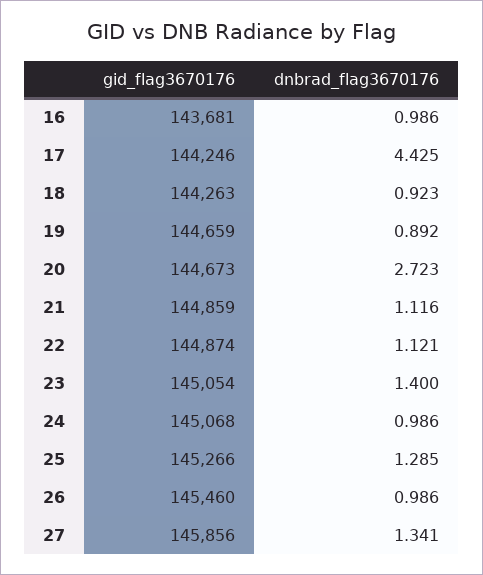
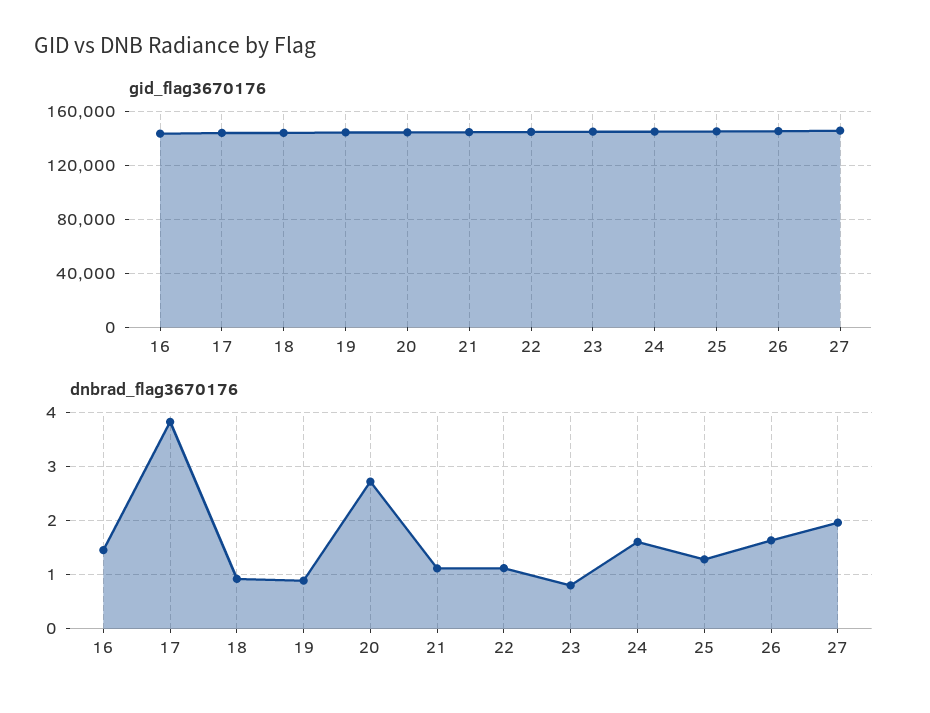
dnbrad_flag3670176, 16: 0.986 -> 1.4
dnbrad_flag3670176, 17: 4.425 -> 3.8
dnbrad_flag3670176, 23: 1.4 -> 0.8
dnbrad_flag3670176, 24: 0.986 -> 1.6
dnbrad_flag3670176, 26: 0.986 -> 1.6
dnbrad_flag3670176, 27: 1.341 -> 2

